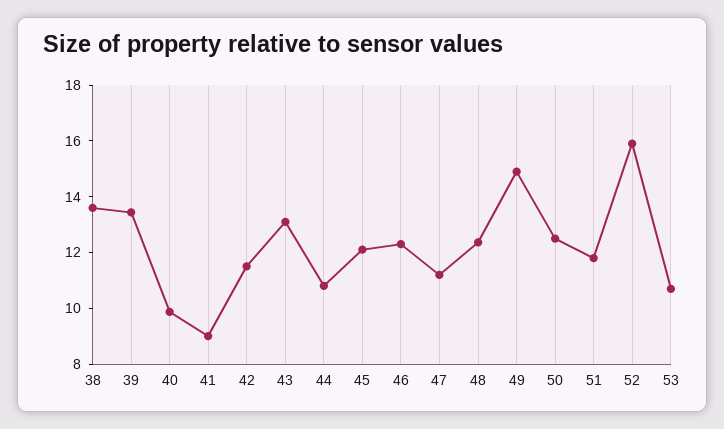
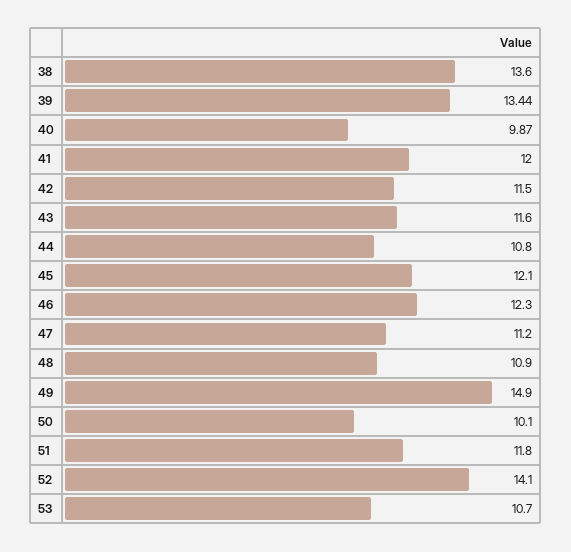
41: 9 -> 12
43: 13 -> 11.6
48: 12.5 -> 10.9
50: 12.5 -> 10.1
52: 16 -> 14.1

